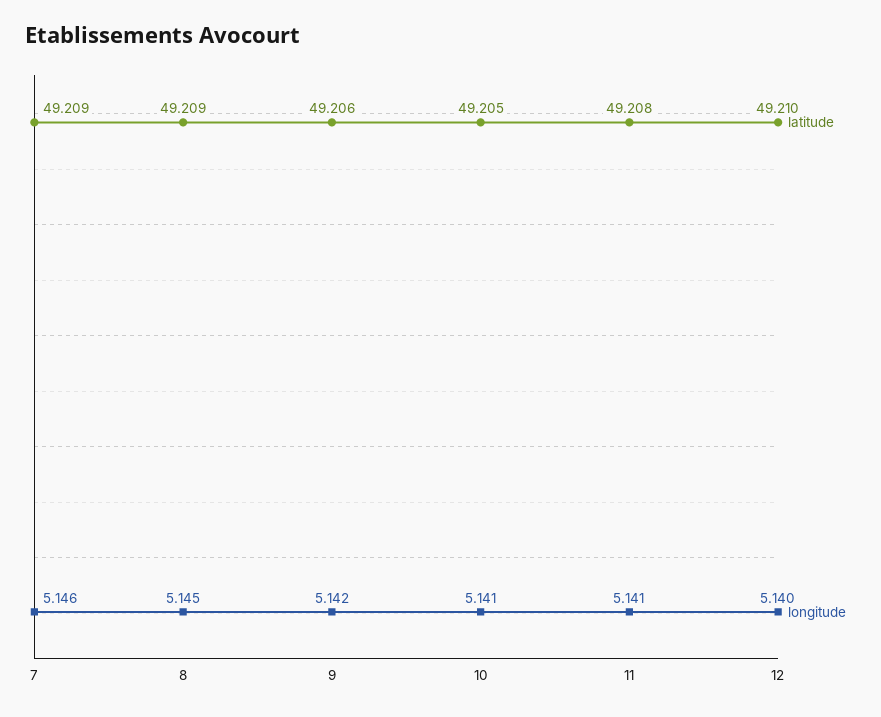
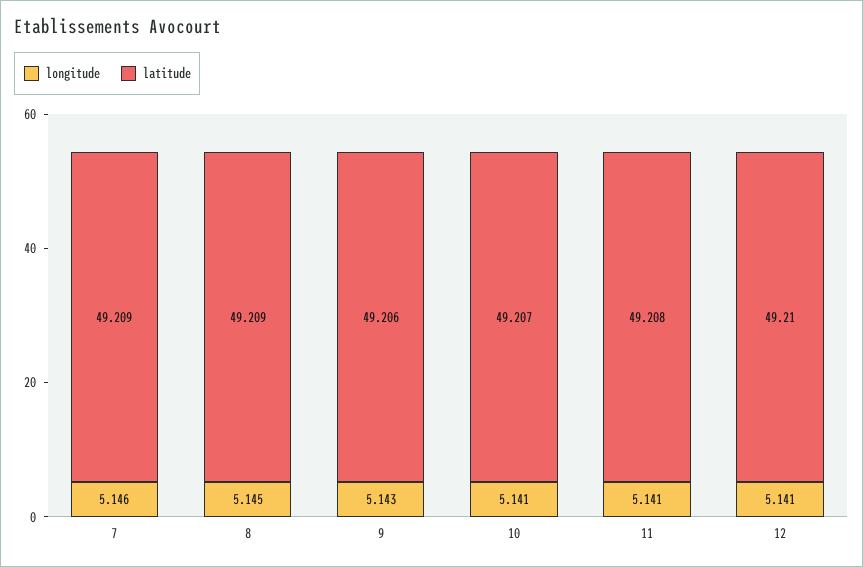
longitude, 9: 5.142 -> 5.143
latitude, 10: 49.205 -> 49.207
longitude, 12: 5.14 -> 5.141

